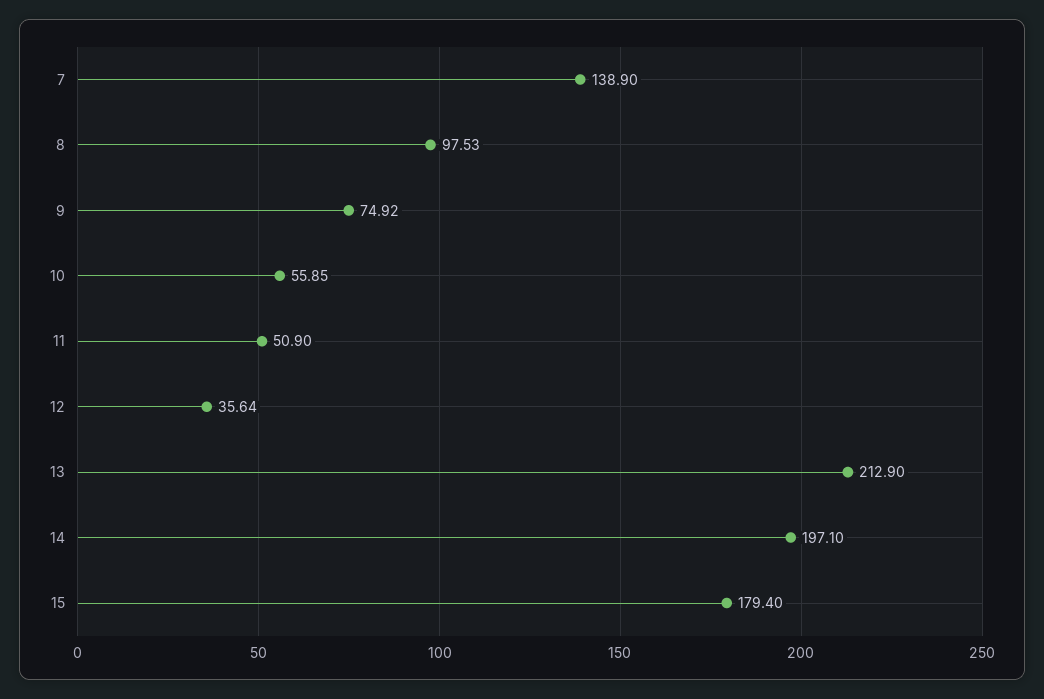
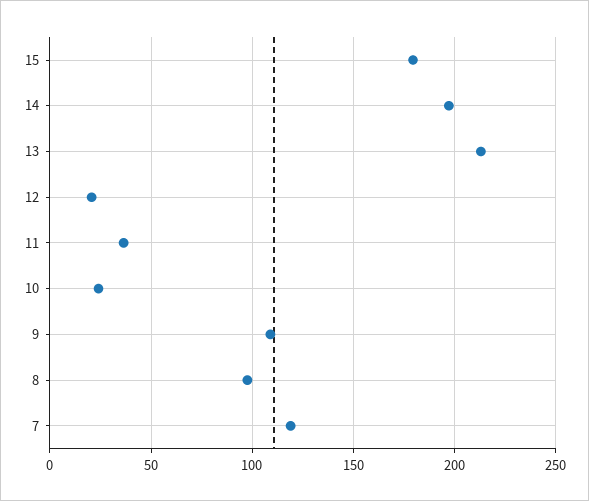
7: 138.9 -> 120
9: 74.92 -> 110
10: 55.85 -> 25
11: 50.9 -> 35
12: 35.64 -> 20

